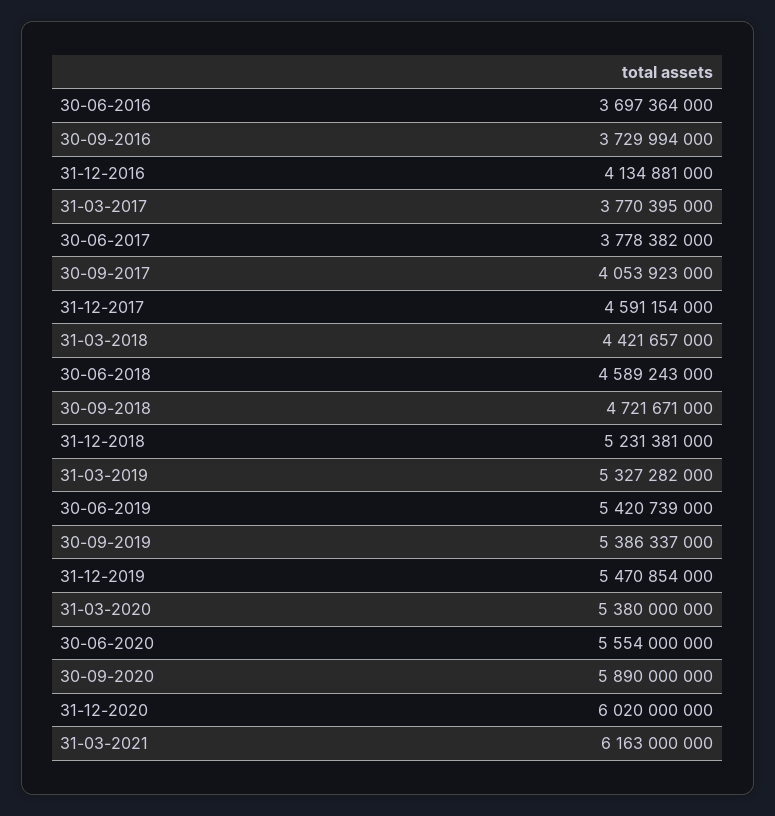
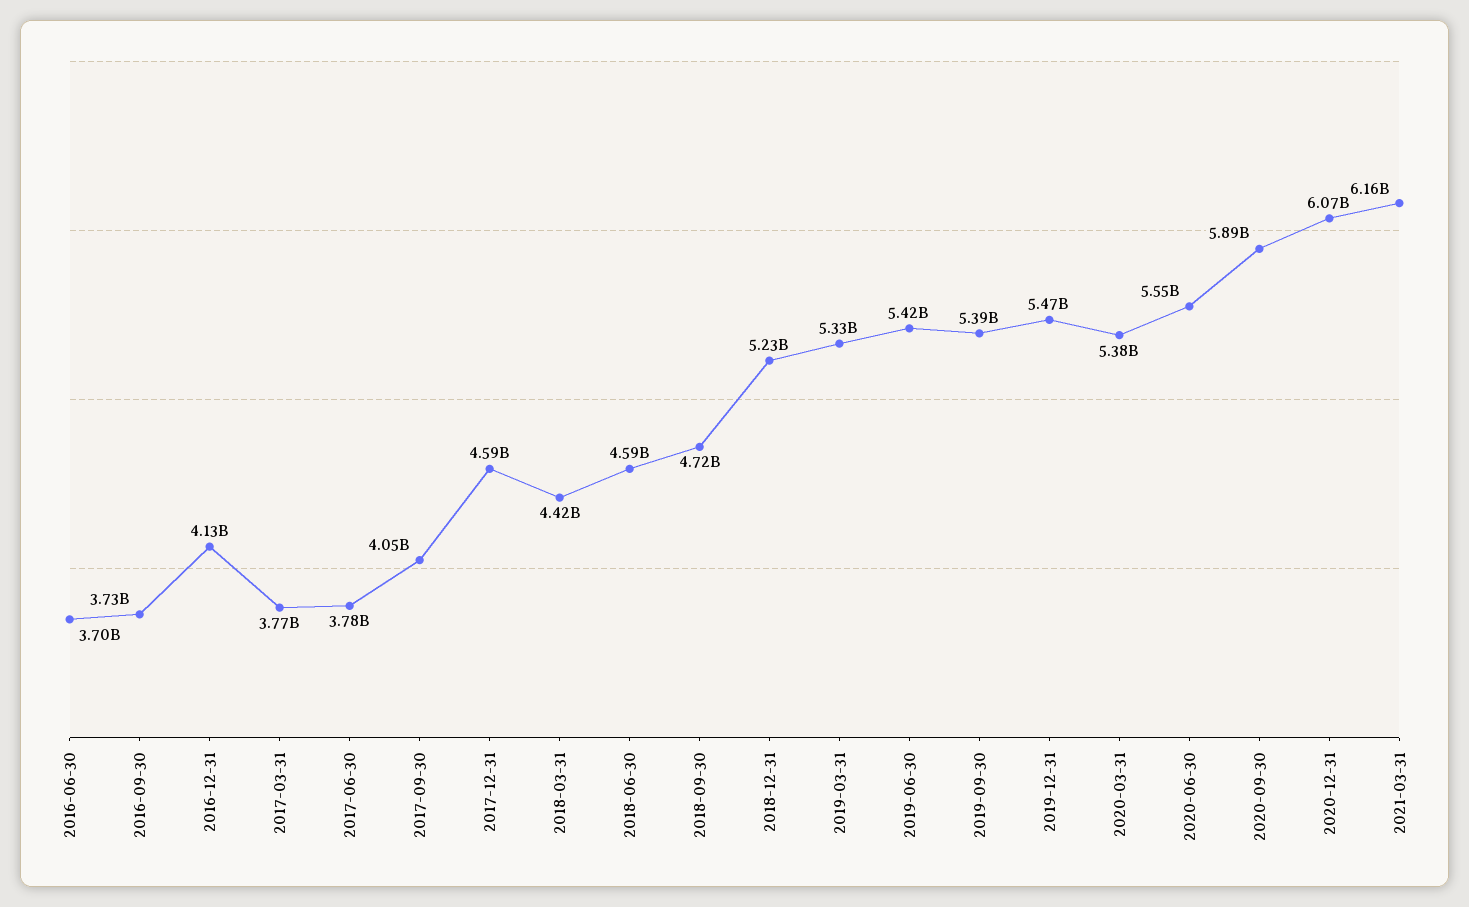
31-12-2020: 6020000000 -> 6070000000

